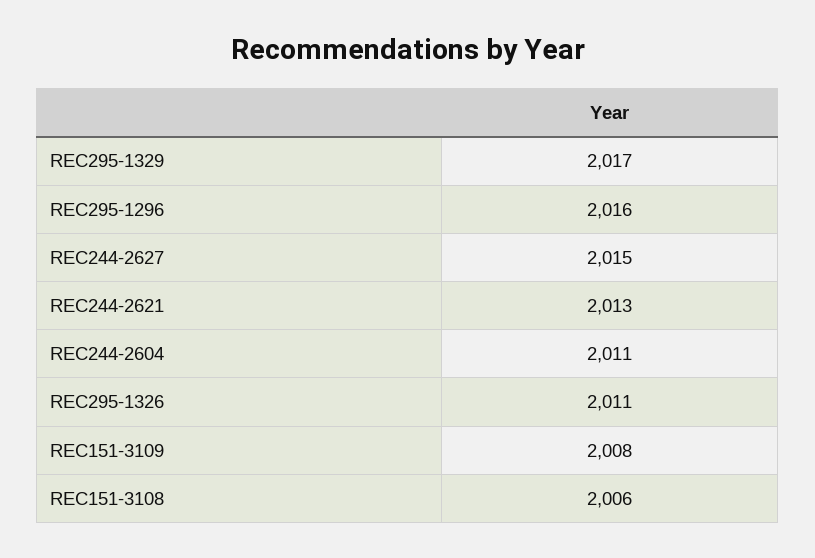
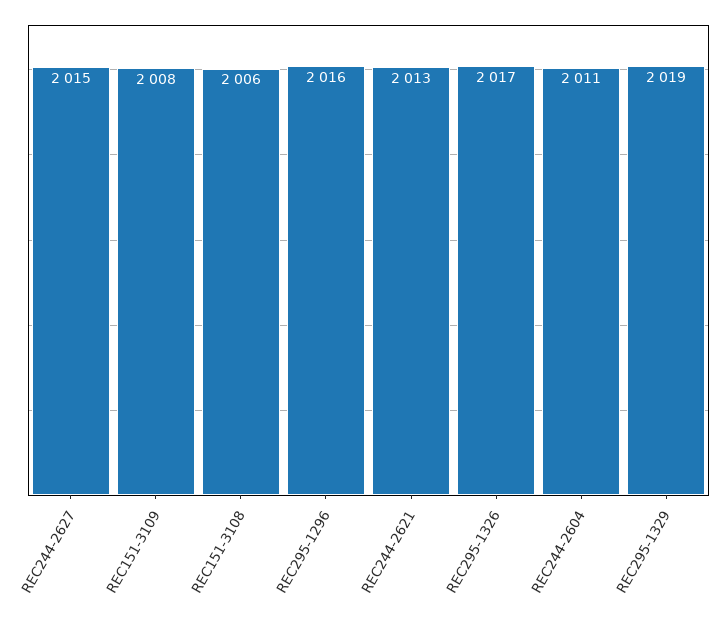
REC295-1329: 2017 -> 2019
REC295-1326: 2011 -> 2017

